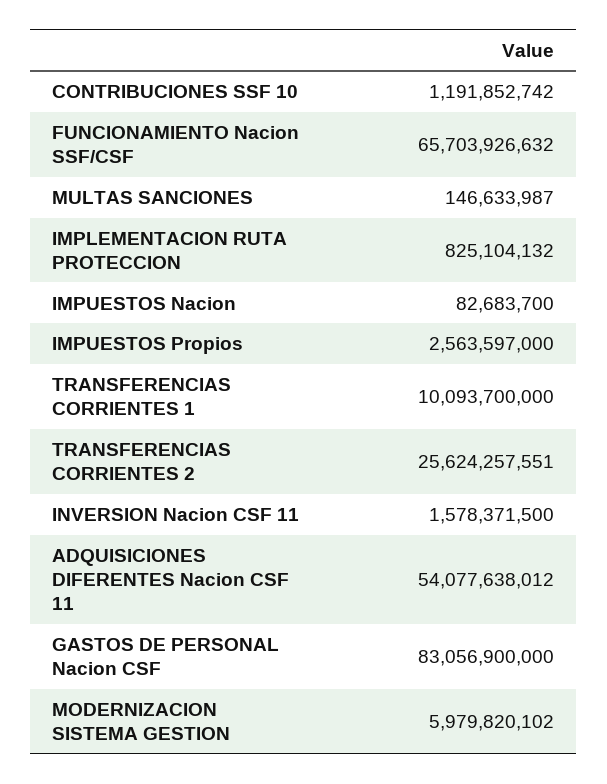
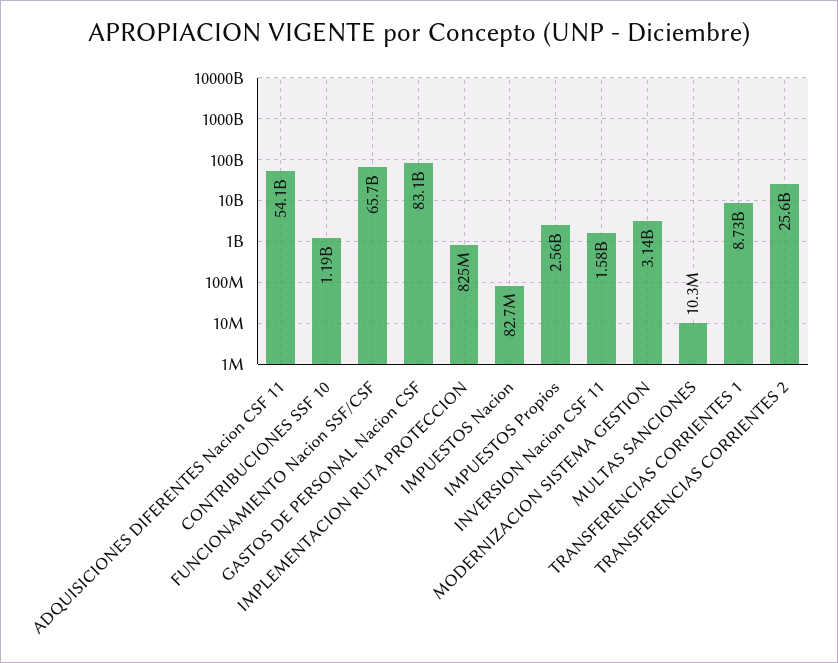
MULTAS SANCIONES: 146633987 -> 10300000
TRANSFERENCIAS CORRIENTES 1: 10093700000 -> 8730000000
MODERNIZACION SISTEMA GESTION: 5979820102 -> 3140000000

